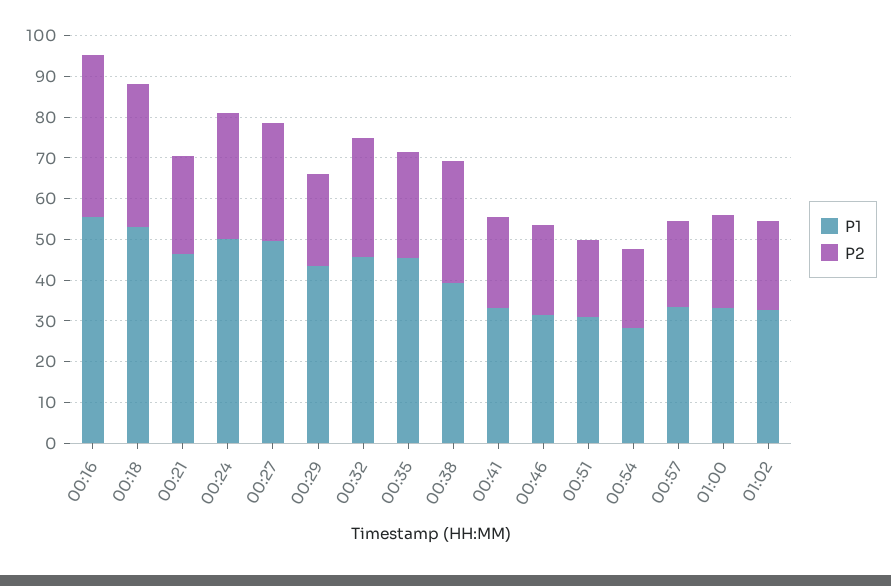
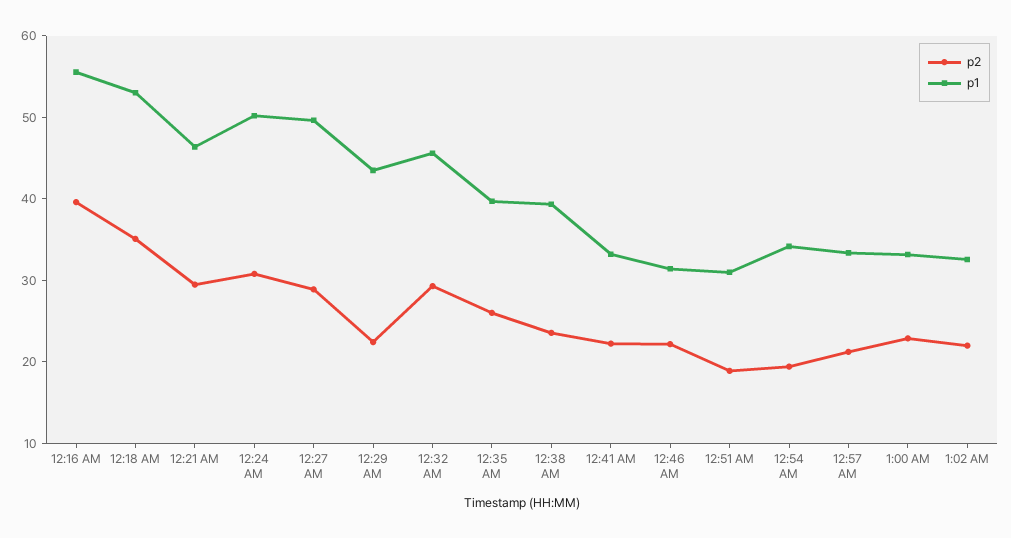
P2, 00:21: 24 -> 30
P1, 00:35: 46 -> 40
P2, 00:38: 30 -> 24
P1, 00:54: 28 -> 34

